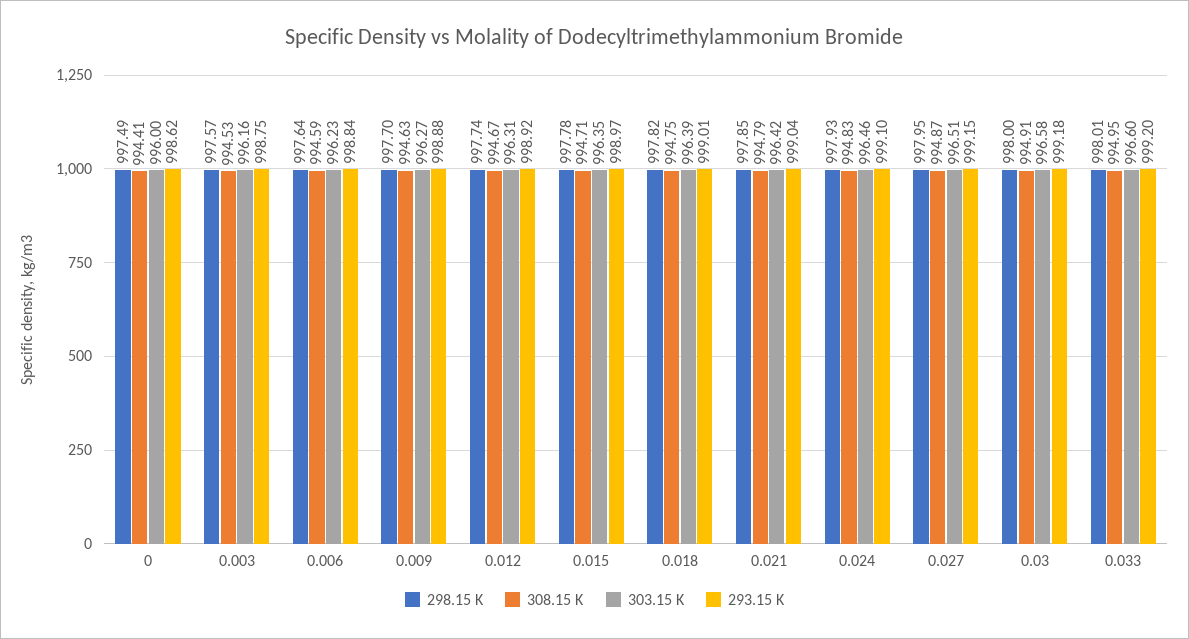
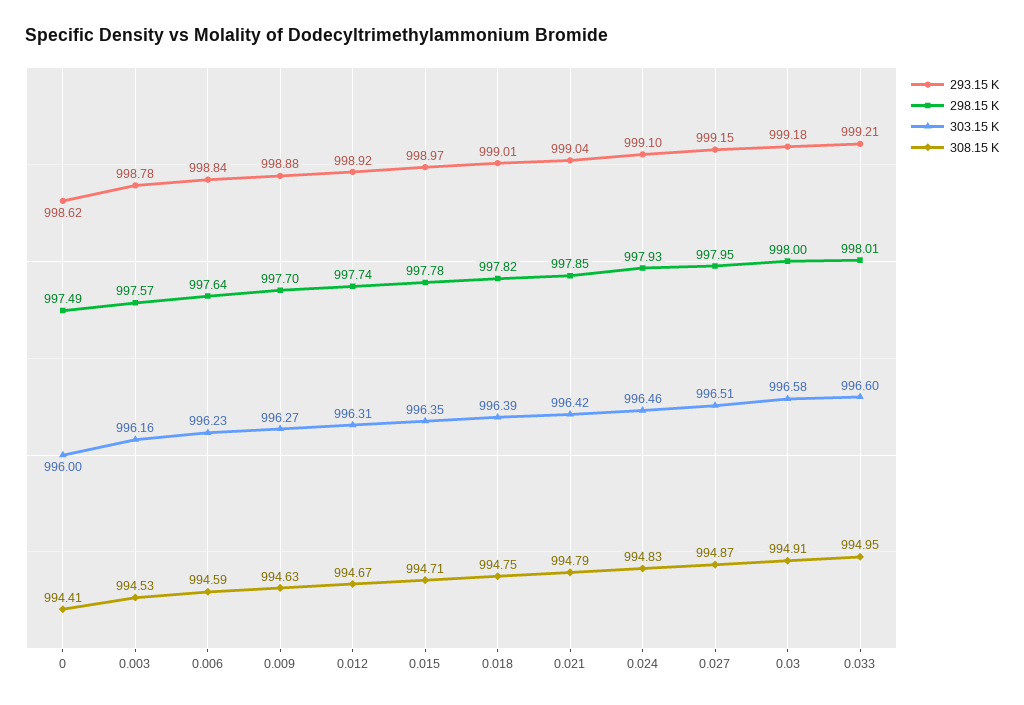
293.15 K, 0.003: 998.75 -> 998.78
293.15 K, 0.033: 999.2 -> 999.21

